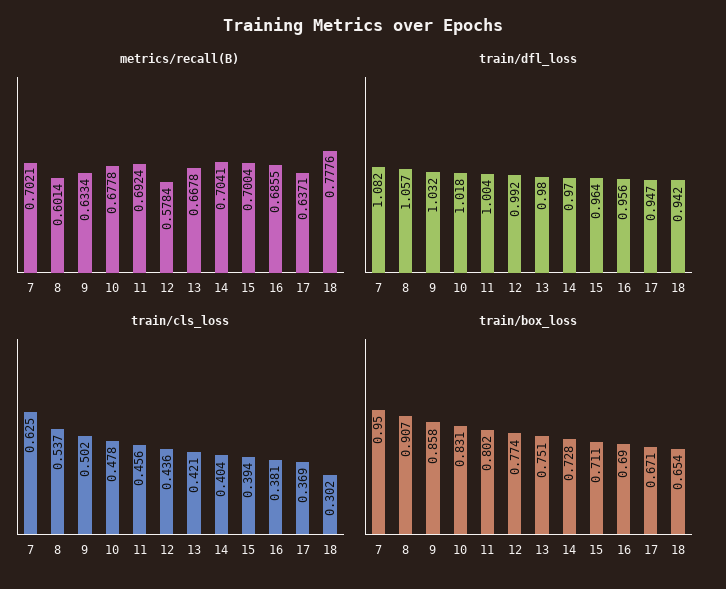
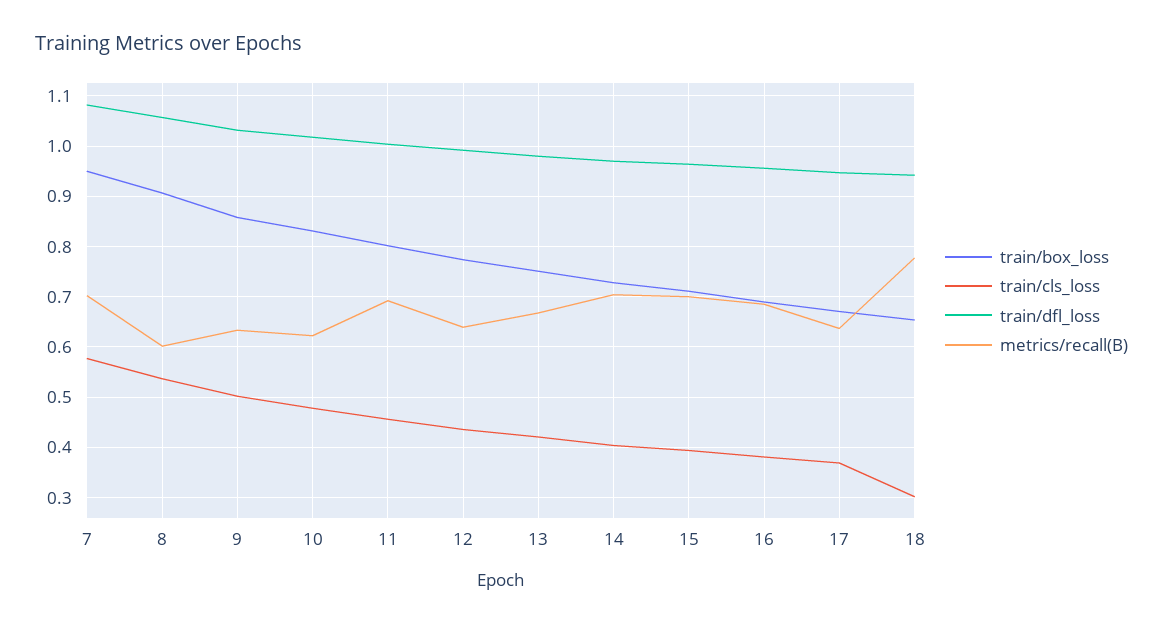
metrics/recall(B), 10: 0.6778 -> 0.62
metrics/recall(B), 12: 0.5784 -> 0.64
train/cls_loss, 7: 0.625 -> 0.58

